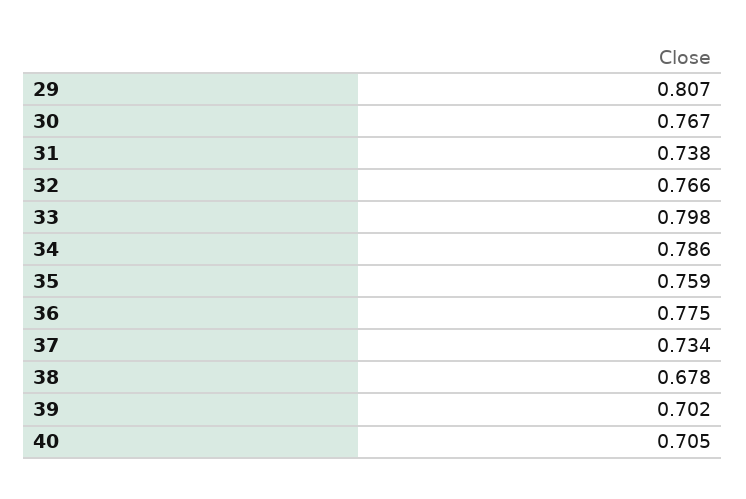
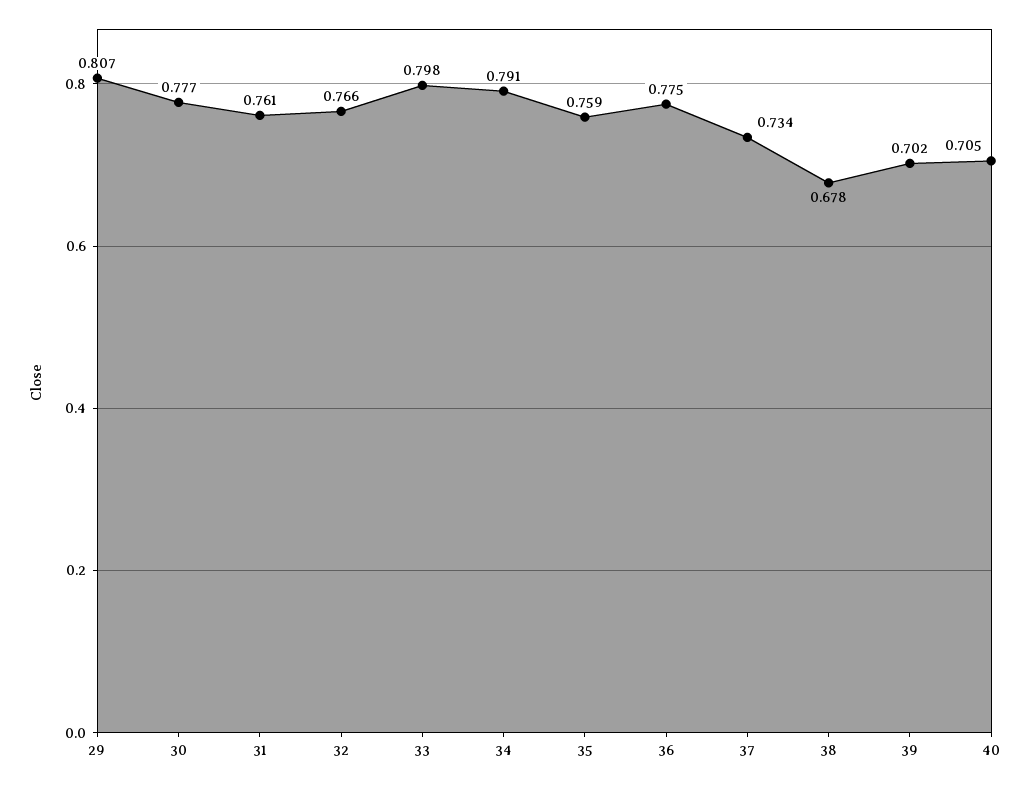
30: 0.767 -> 0.777
31: 0.738 -> 0.761
34: 0.786 -> 0.791

